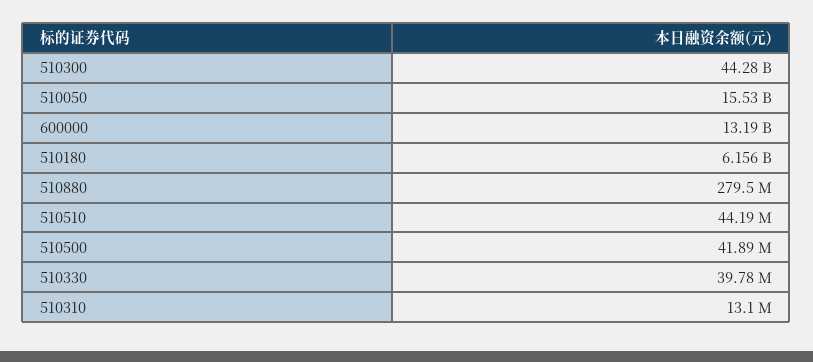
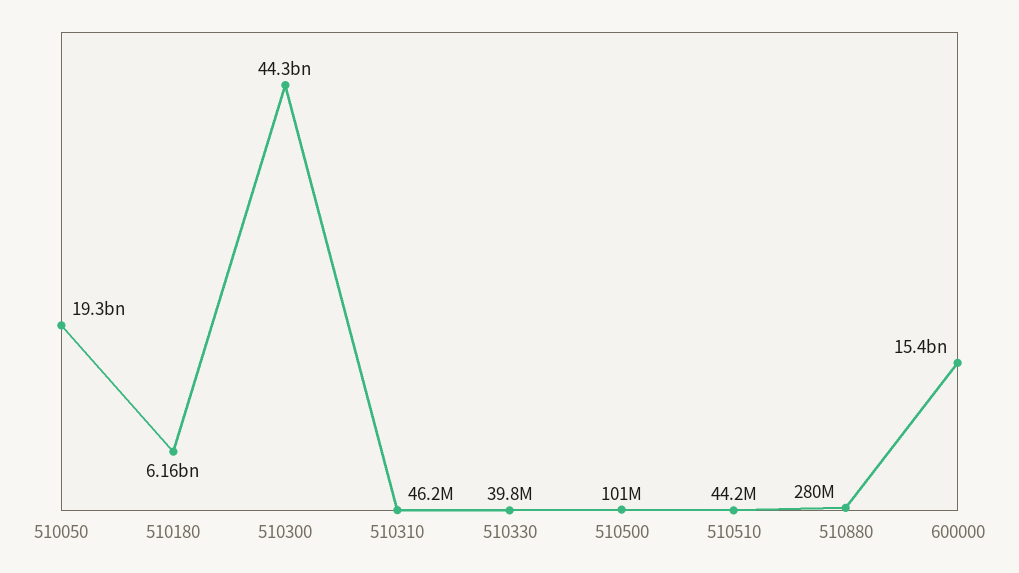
510050: 15530000000 -> 19300000000
600000: 13190000000 -> 15400000000
510500: 41890000 -> 101000000
510310: 13100000 -> 46200000

